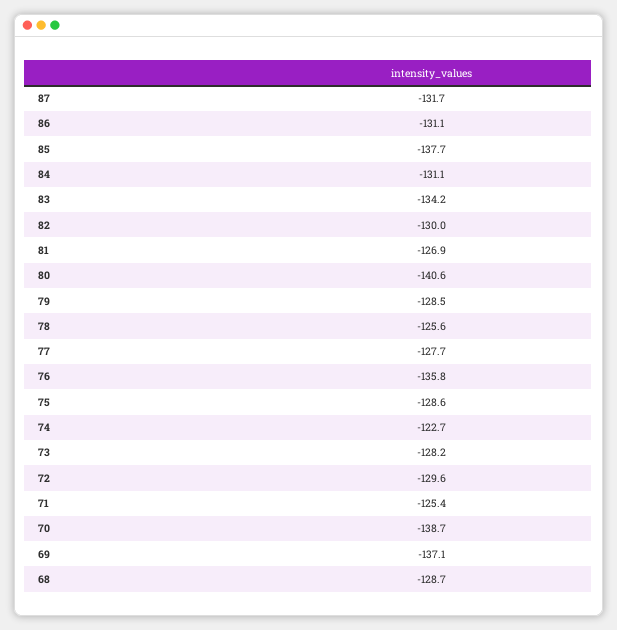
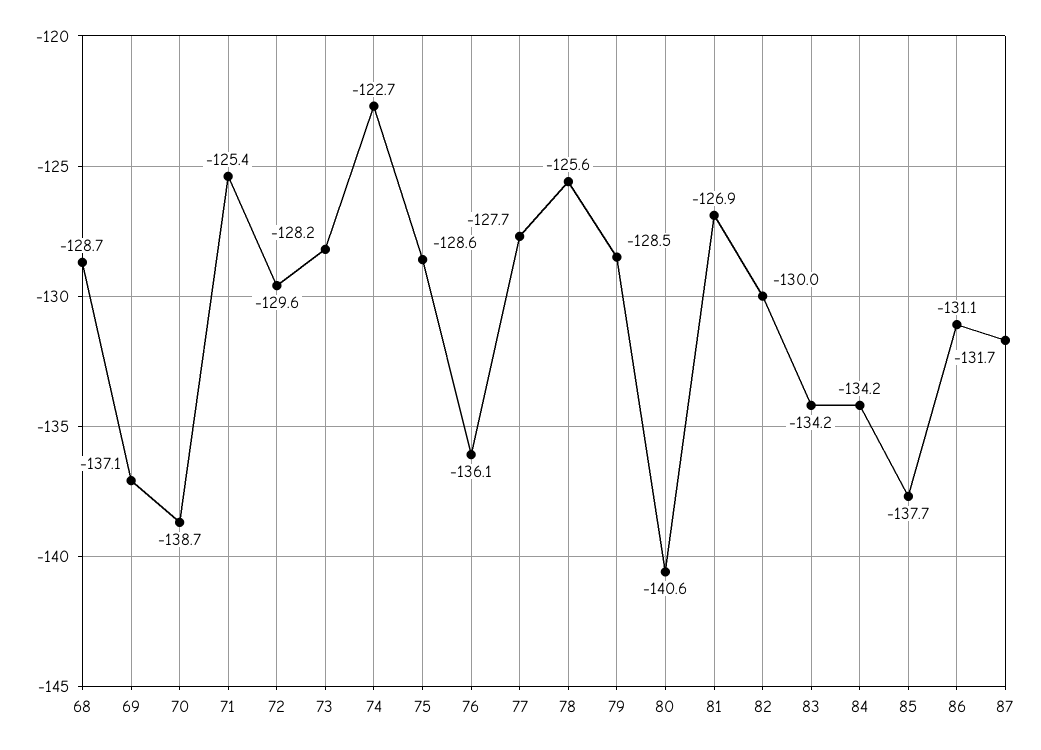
84: -131.1 -> -134.2
76: -135.8 -> -136.1

